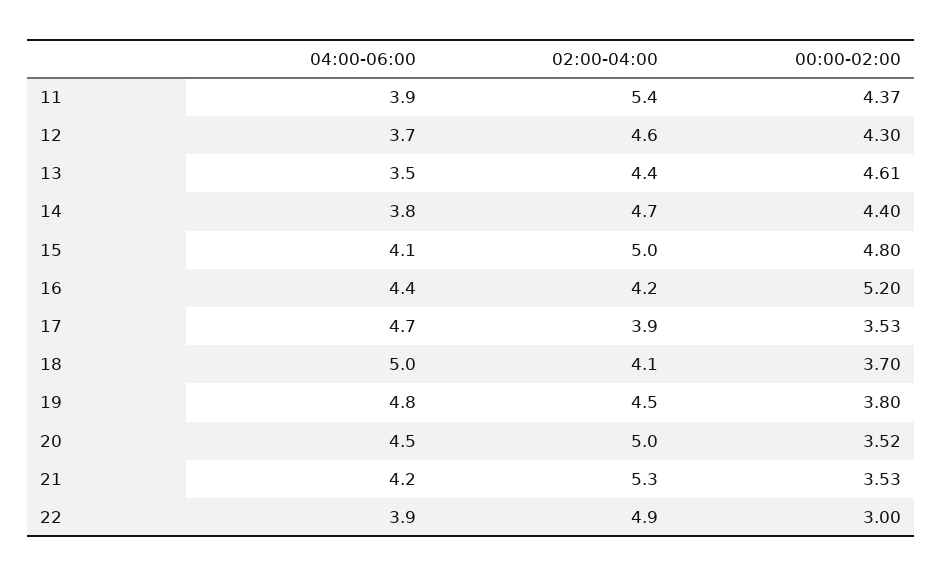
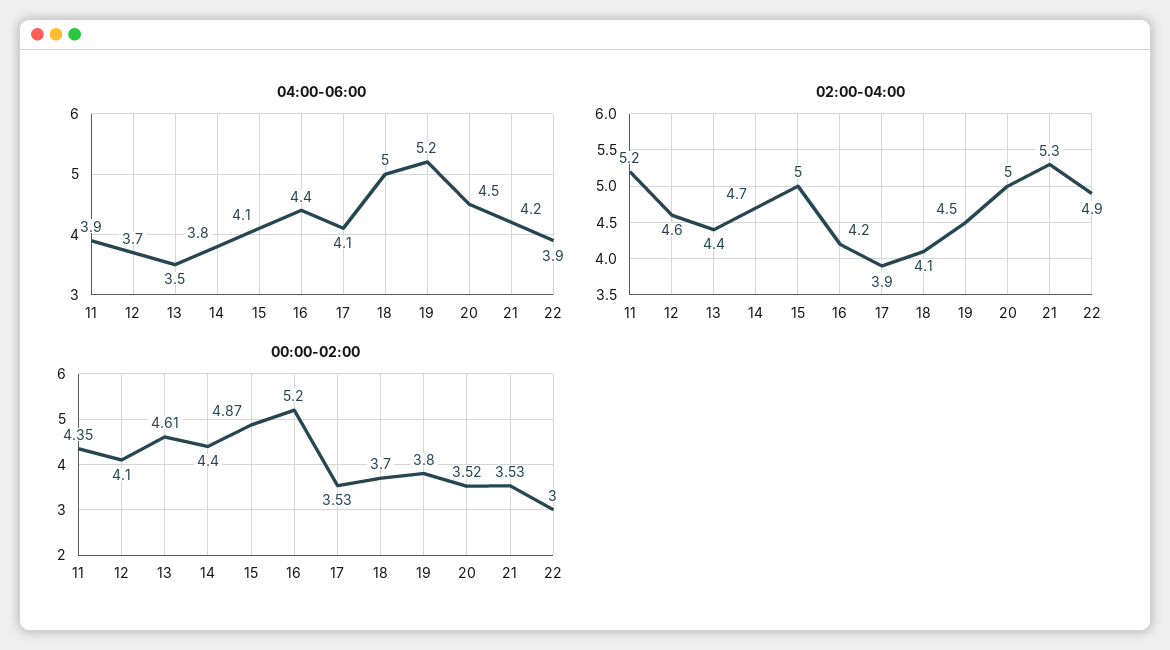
02:00-04:00, 11: 5.4 -> 5.2
00:00-02:00, 11: 4.37 -> 4.35
00:00-02:00, 12: 4.3 -> 4.1
00:00-02:00, 15: 4.8 -> 4.87
04:00-06:00, 17: 4.7 -> 4.1
04:00-06:00, 19: 4.8 -> 5.2

